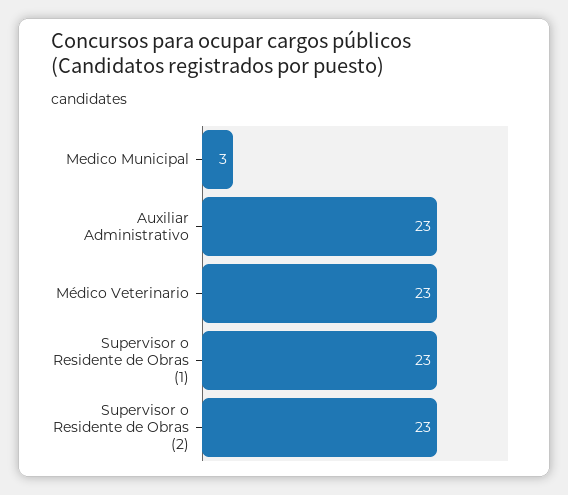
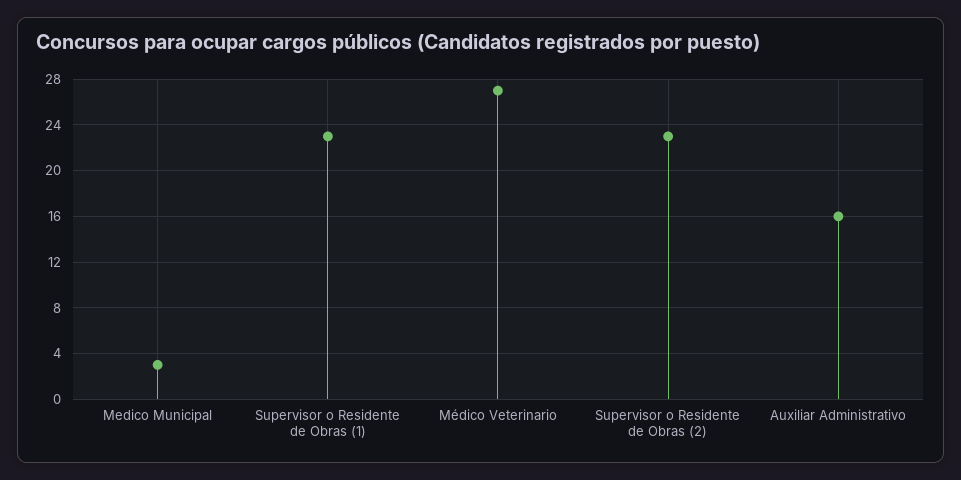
Auxiliar Administrativo: 23 -> 16
Médico Veterinario: 23 -> 27

